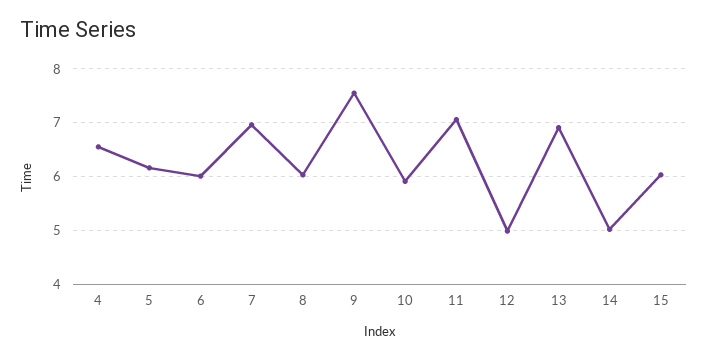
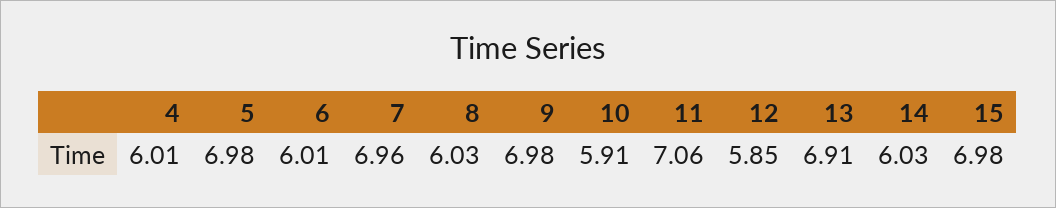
4: 6.6 -> 6.01
5: 6.2 -> 6.98
9: 7.6 -> 6.98
12: 5 -> 5.85
14: 5 -> 6.03
15: 6 -> 6.98

